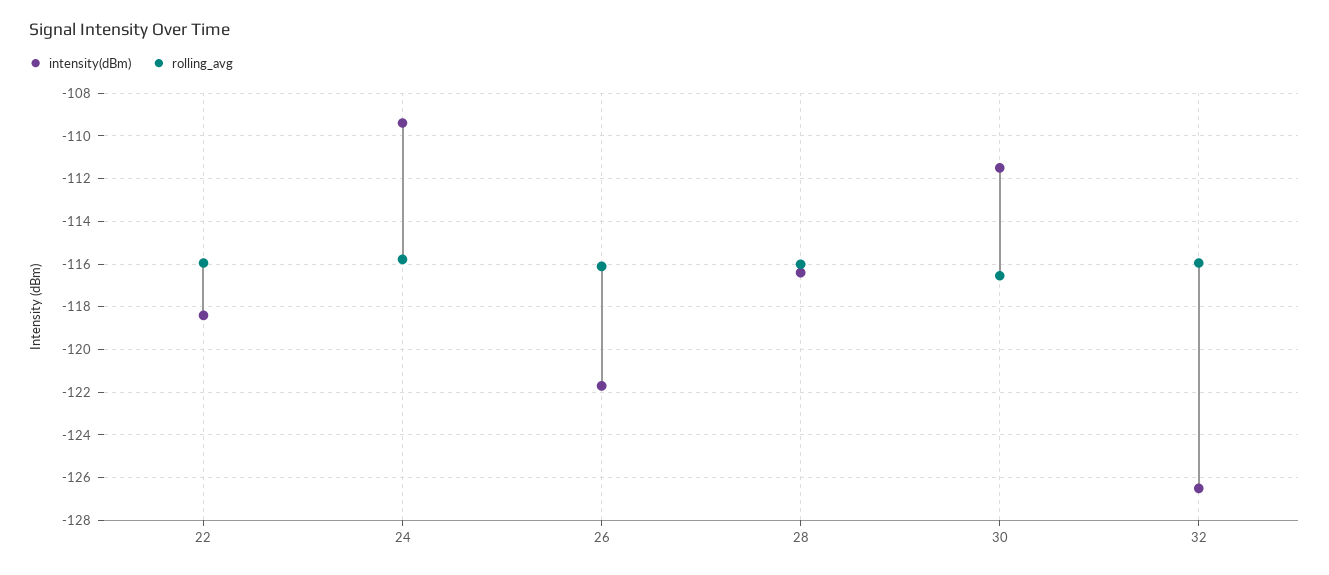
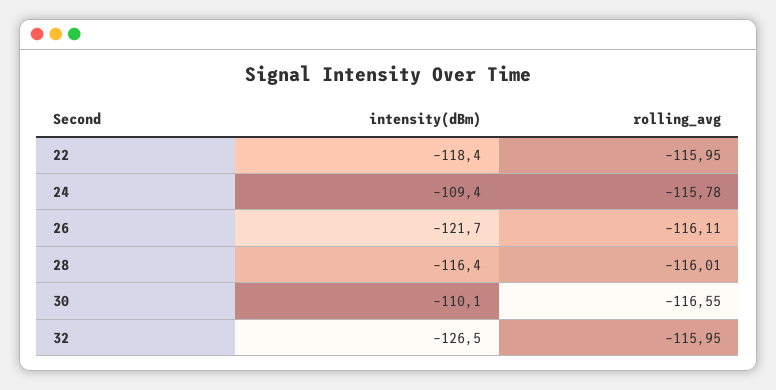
intensity(dBm), 30: -111.5 -> -110.1

